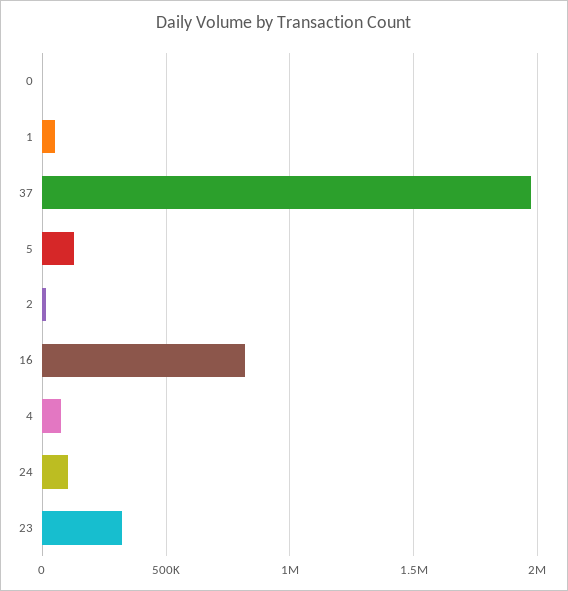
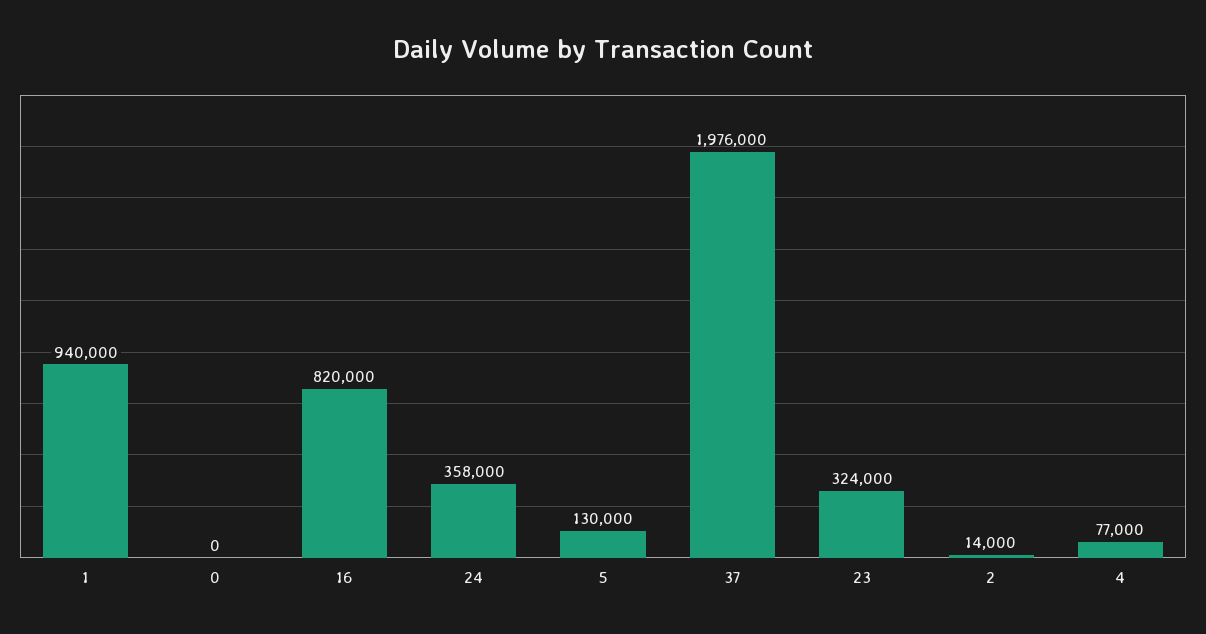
1: 50000 -> 940000
24: 100000 -> 358000

